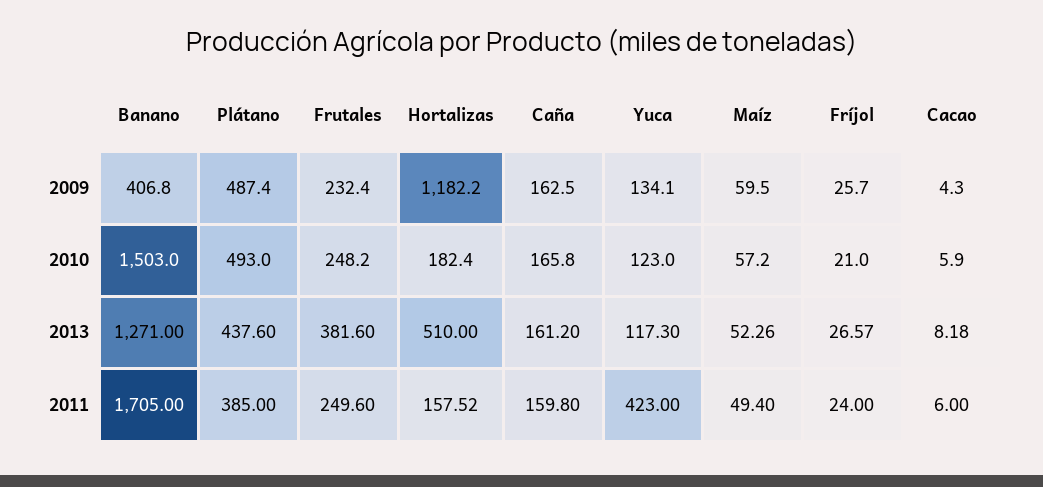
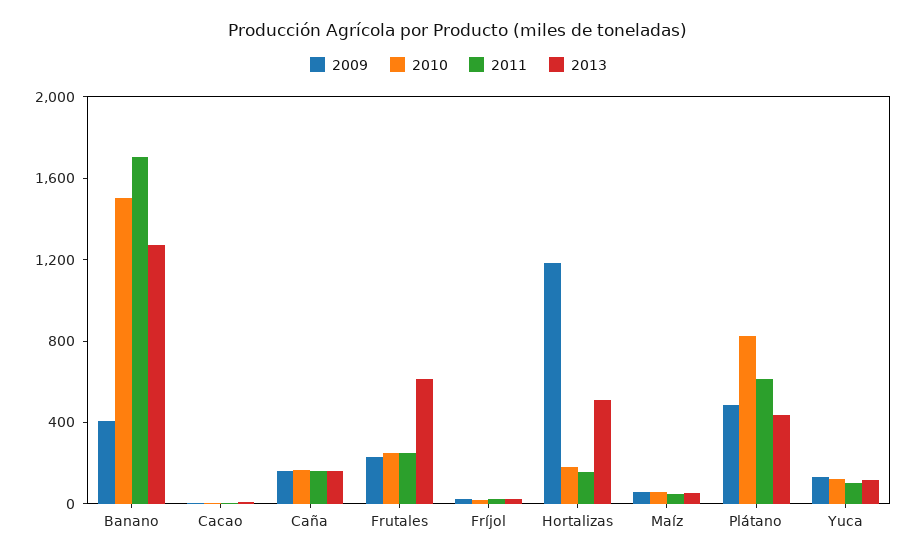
2010, Plátano: 493 -> 800
2013, Frutales: 381.6 -> 600
2011, Plátano: 385 -> 600
2011, Yuca: 423 -> 100

